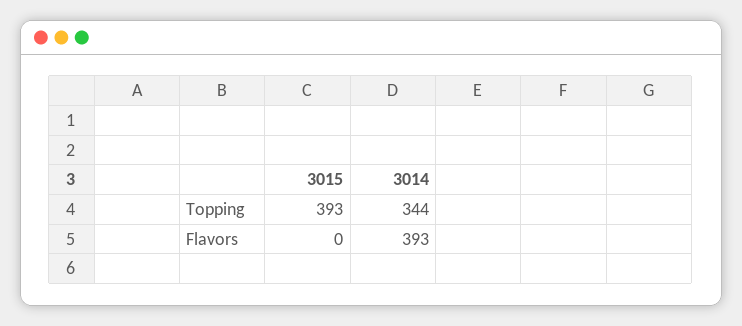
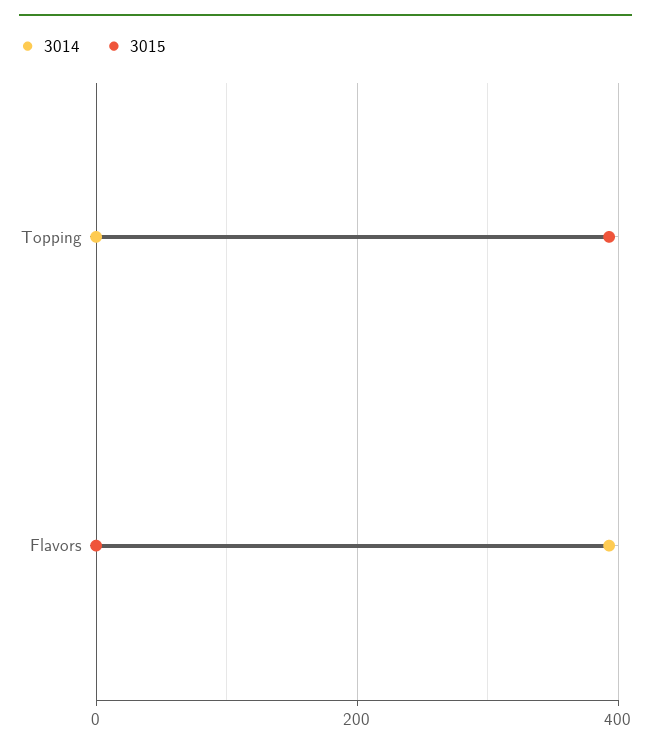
3014, Topping: 344 -> 0

